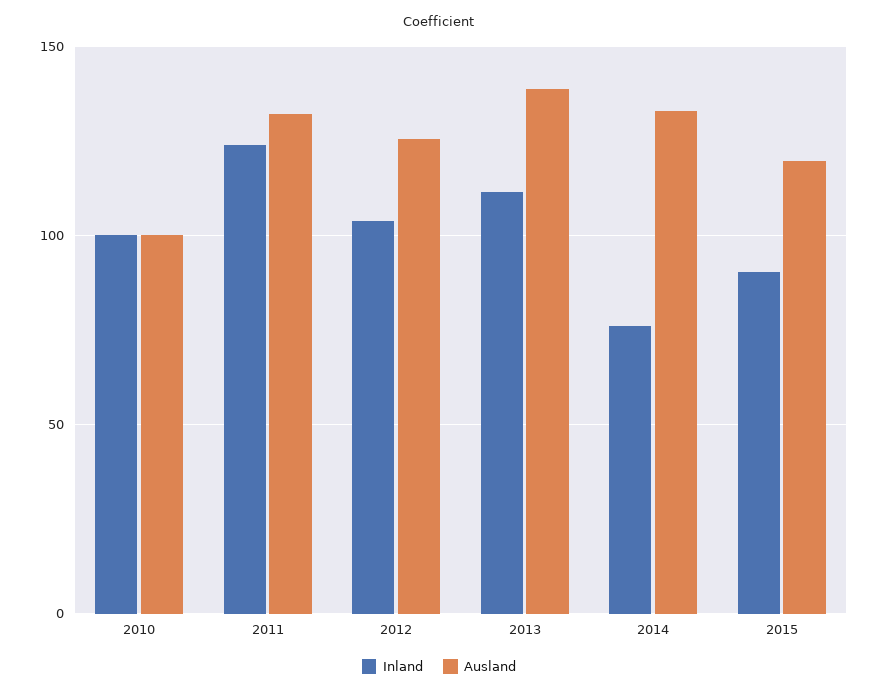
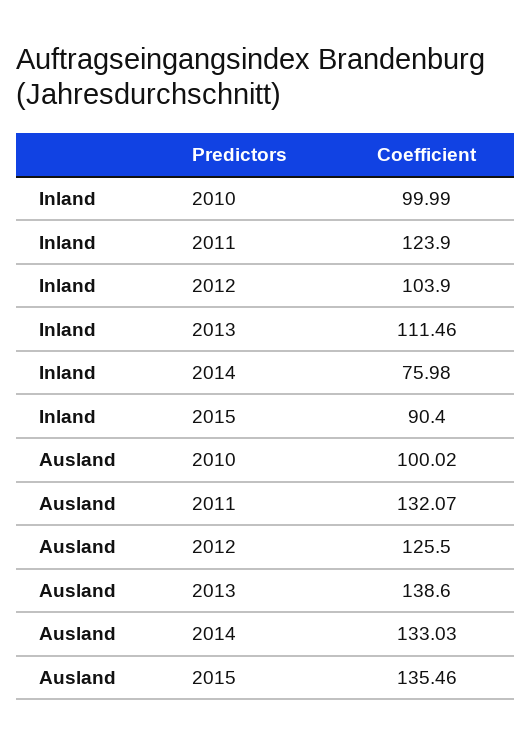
Ausland, 2015: 120 -> 135.46

